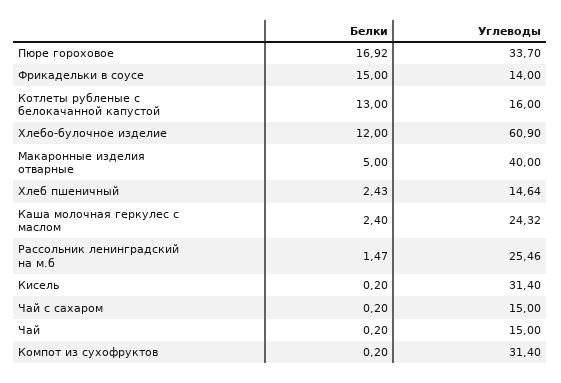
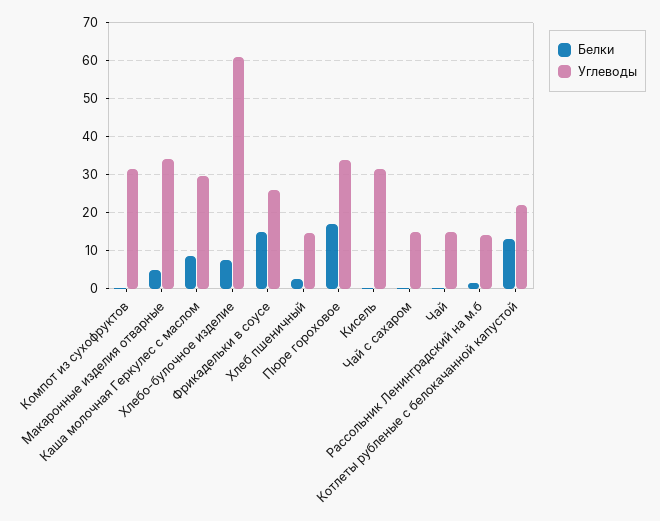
Углеводы, Фрикадельки в соусе: 14 -> 26
Углеводы, Котлеты рубленые с белокачанной капустой: 16 -> 22
Белки, Хлебо-булочное изделие: 12 -> 8
Углеводы, Макаронные изделия отварные: 40 -> 34
Белки, Каша молочная геркулес с маслом: 2.4 -> 8
Углеводы, Каша молочная геркулес с маслом: 24.32 -> 30
Углеводы, Рассольник ленинградский на м.б: 25.46 -> 14

